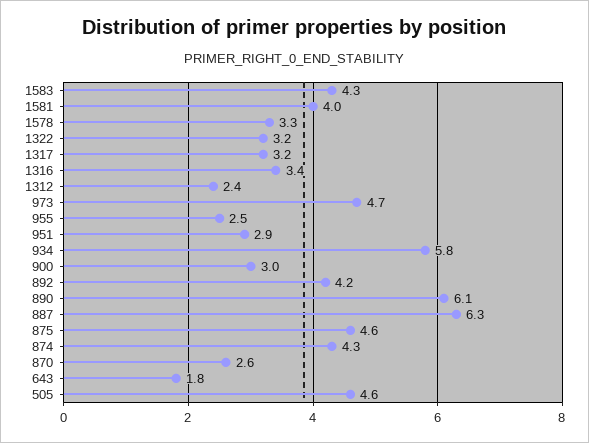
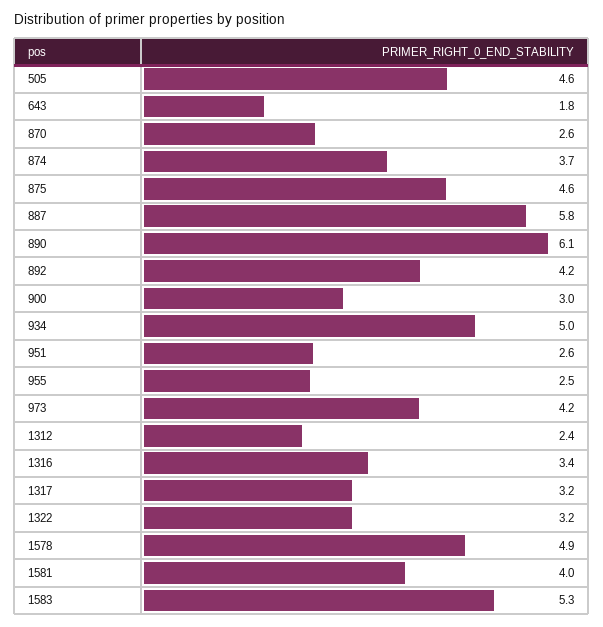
1583: 4.3 -> 5.3
1578: 3.3 -> 4.9
973: 4.7 -> 4.2
951: 2.9 -> 2.6
934: 5.8 -> 5
887: 6.3 -> 5.8
874: 4.3 -> 3.7

